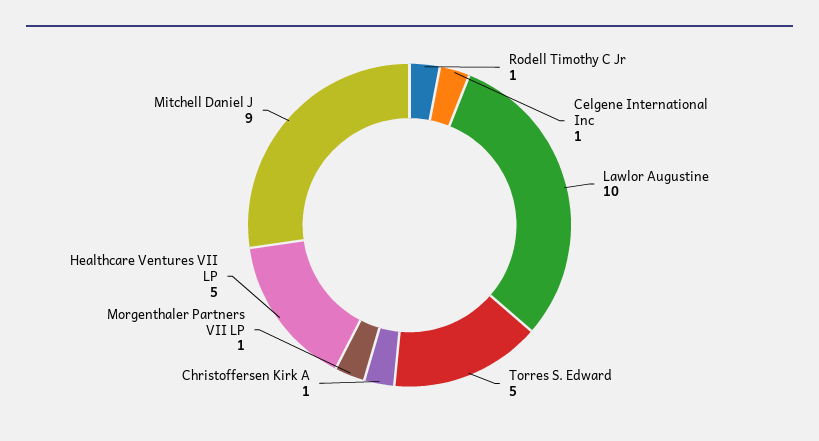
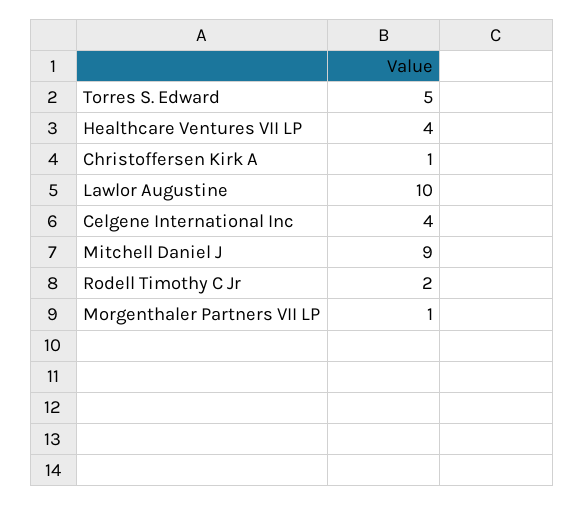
Rodell Timothy C Jr: 1 -> 2
Celgene International Inc: 1 -> 4
Healthcare Ventures VII LP: 5 -> 4

